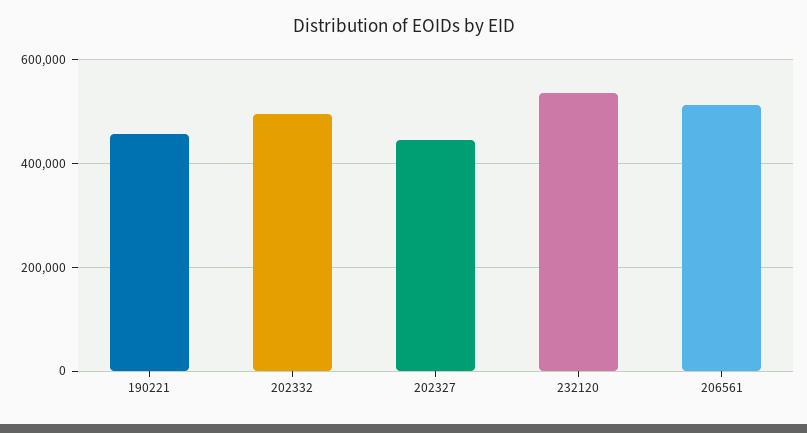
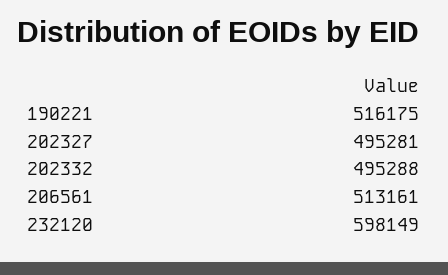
190221: 460000 -> 516175
202327: 440000 -> 495281
232120: 540000 -> 598149

